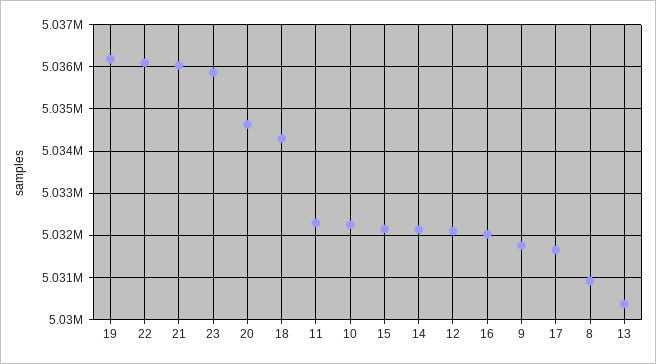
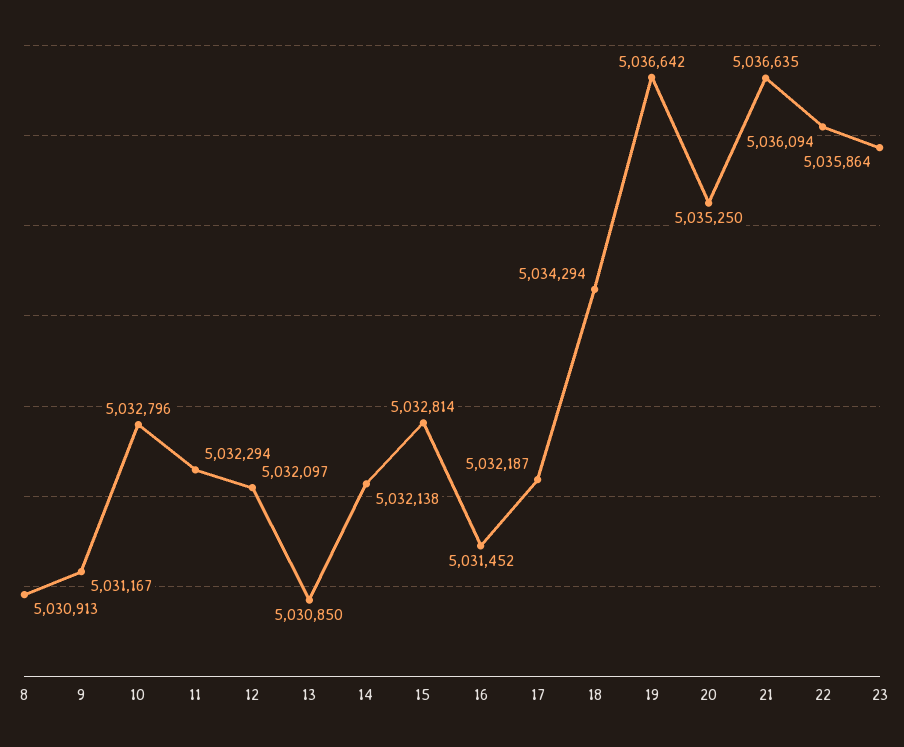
19: 5036200 -> 5036642
21: 5036000 -> 5036635
20: 5034600 -> 5035250
10: 5032200 -> 5032796
15: 5032200 -> 5032814
16: 5032000 -> 5031452
9: 5031800 -> 5031167
17: 5031600 -> 5032187
13: 5030400 -> 5030850

